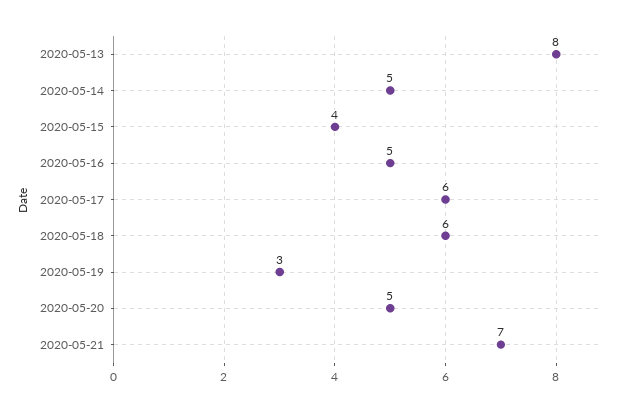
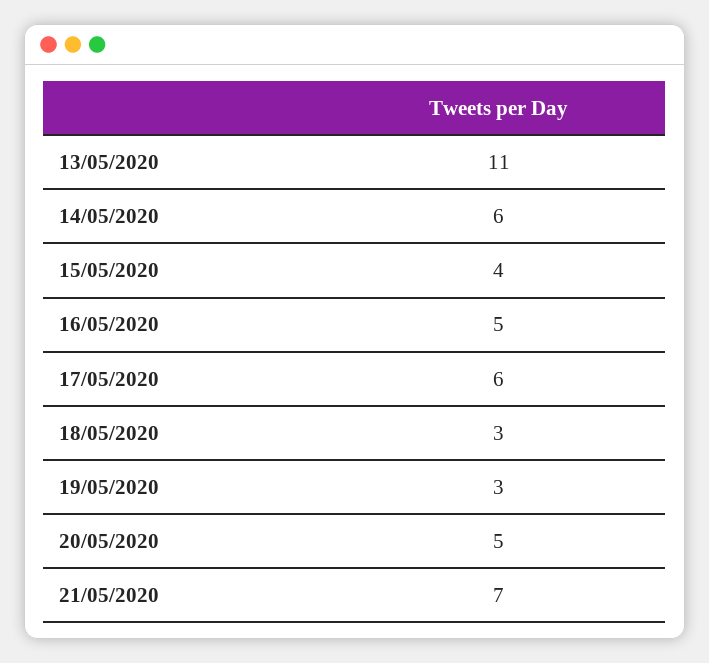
2020-05-13: 8 -> 11
2020-05-14: 5 -> 6
2020-05-18: 6 -> 3

